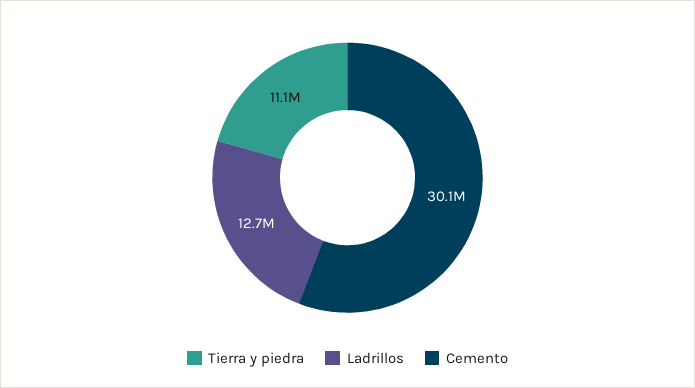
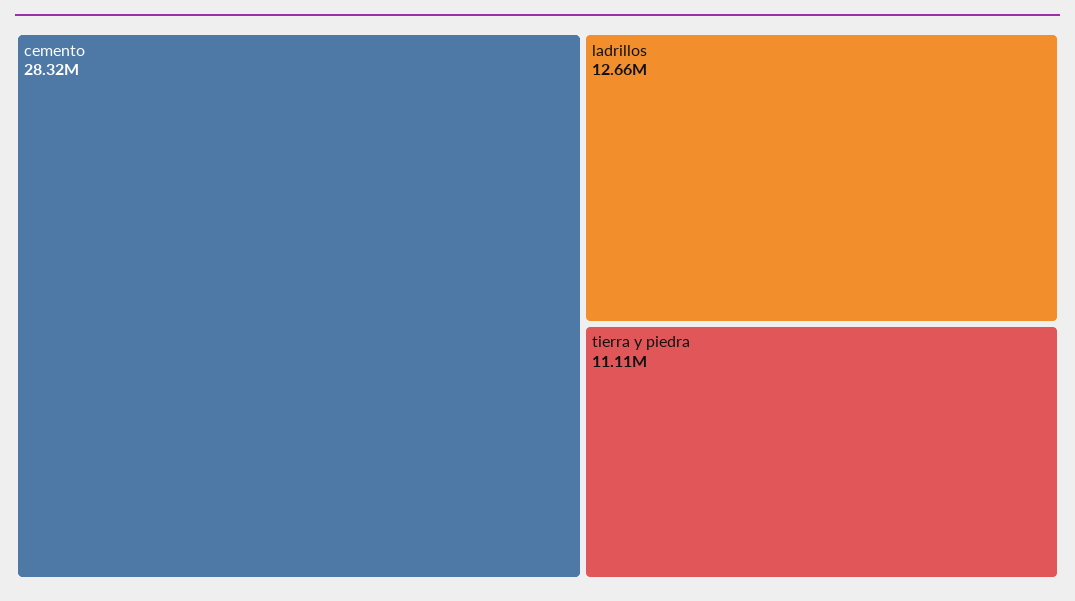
Cemento: 30100000 -> 28320000

